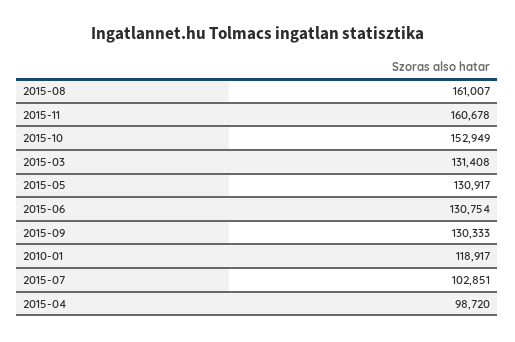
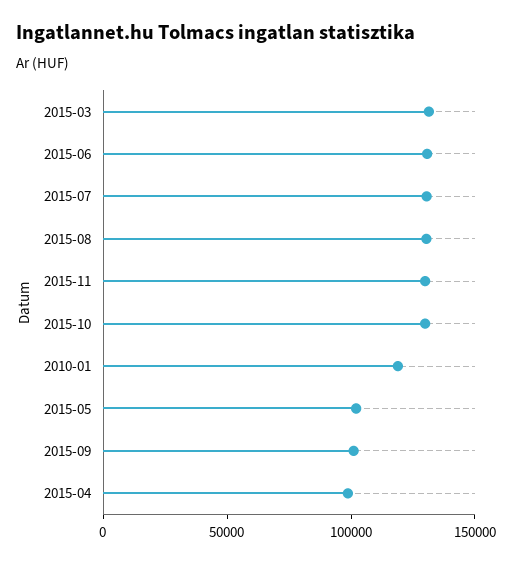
2015-08: 161007 -> 130000
2015-11: 160678 -> 130000
2015-10: 152949 -> 130000
2015-05: 130917 -> 100000
2015-09: 130333 -> 100000
2015-07: 102851 -> 130000

